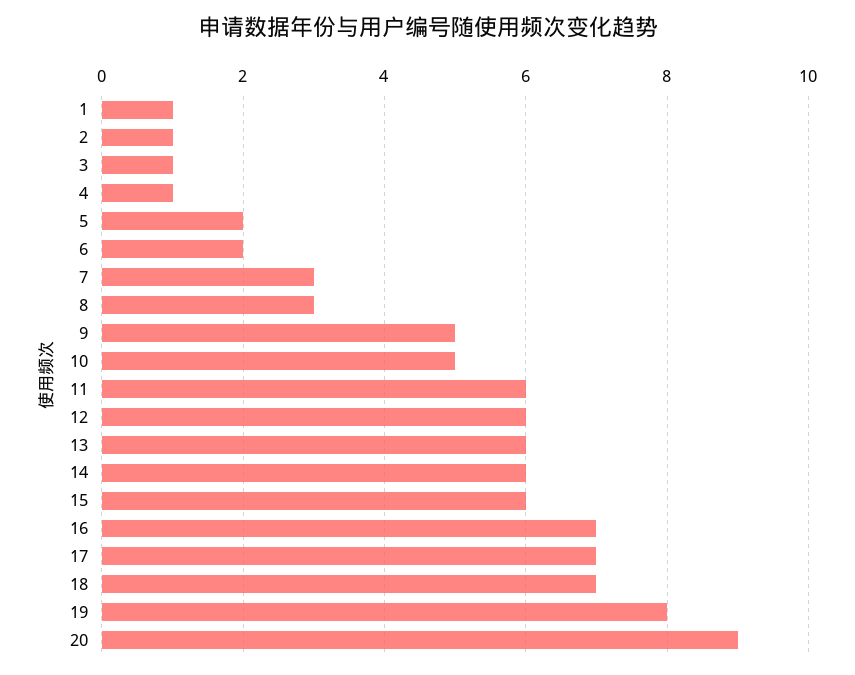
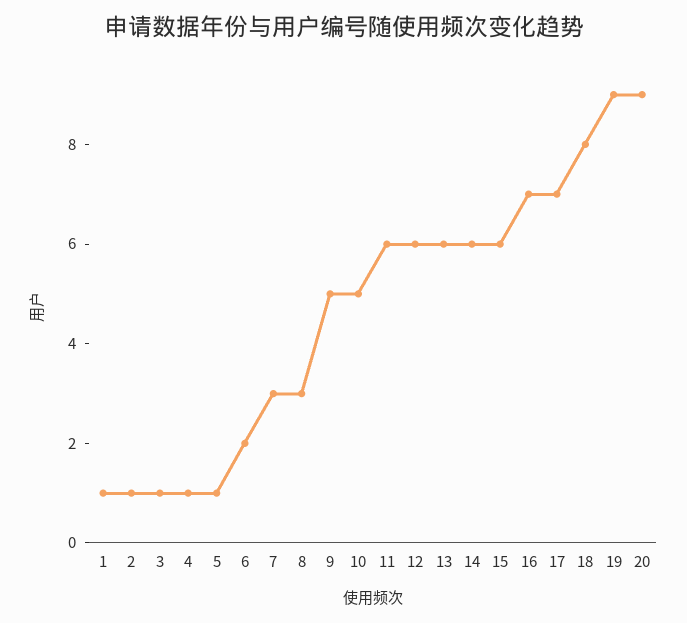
5: 2 -> 1
18: 7 -> 8
19: 8 -> 9

